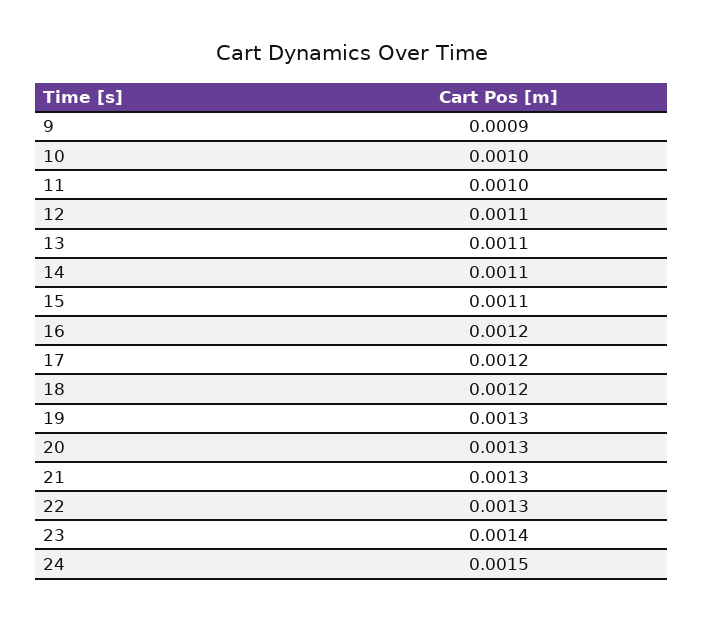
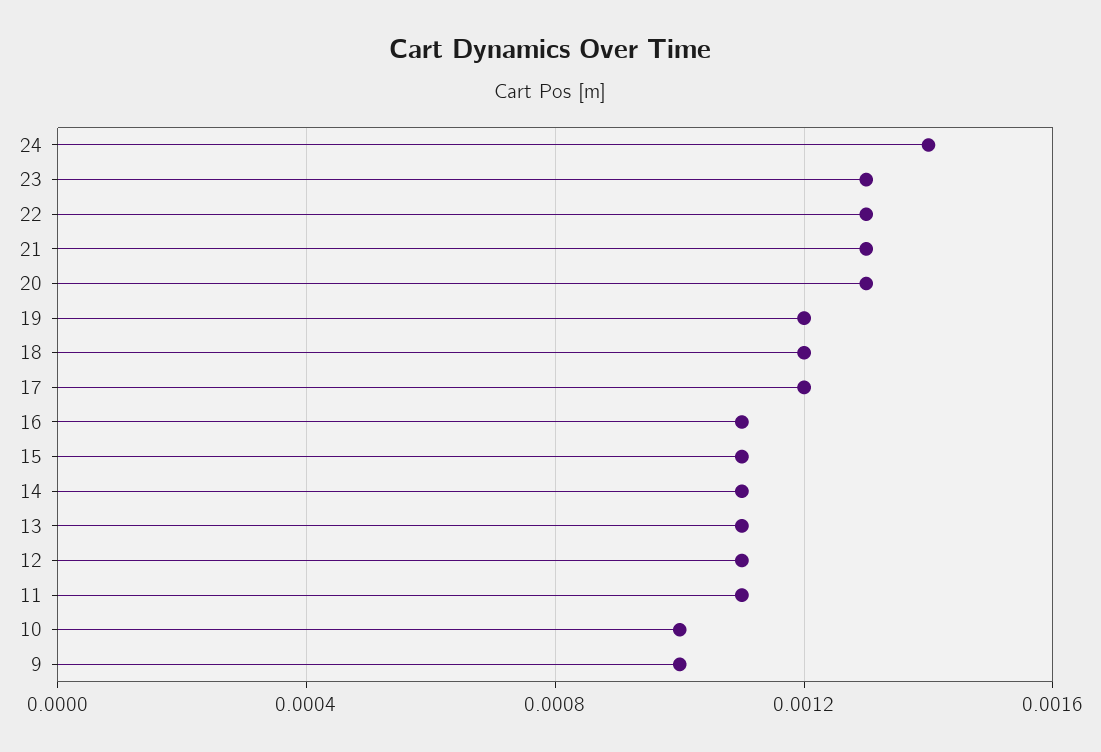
9: 0.0009 -> 0.001
11: 0.001 -> 0.0011
16: 0.0012 -> 0.0011
19: 0.0013 -> 0.0012
23: 0.0014 -> 0.0013
24: 0.0015 -> 0.0014

